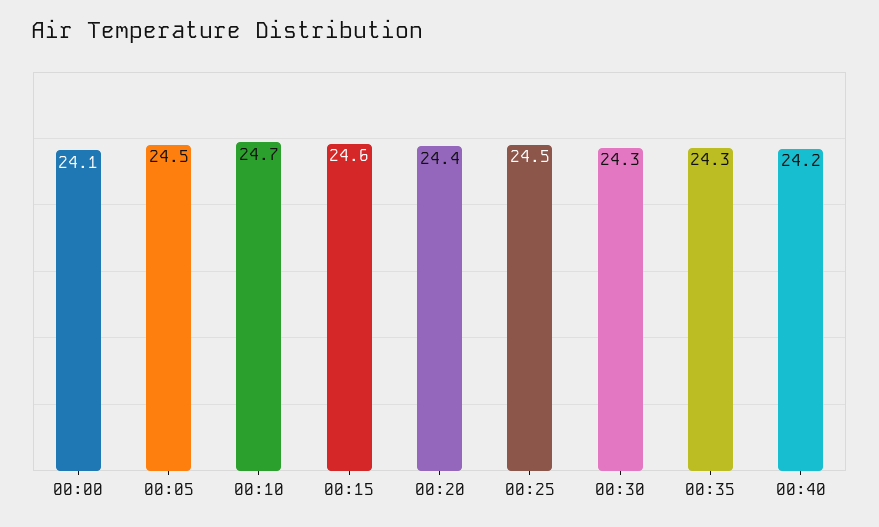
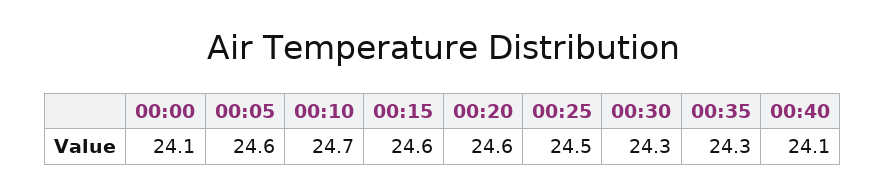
00:05: 24.5 -> 24.6
00:20: 24.4 -> 24.6
00:40: 24.2 -> 24.1

